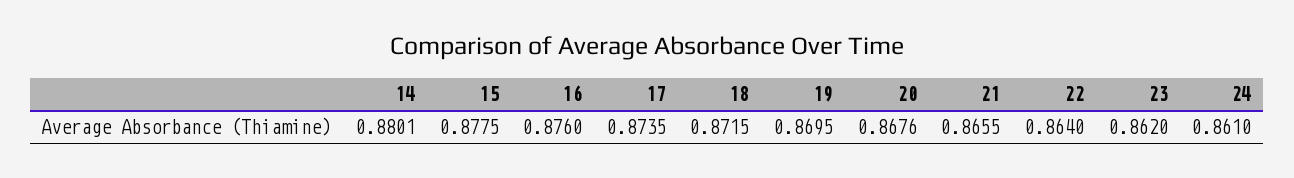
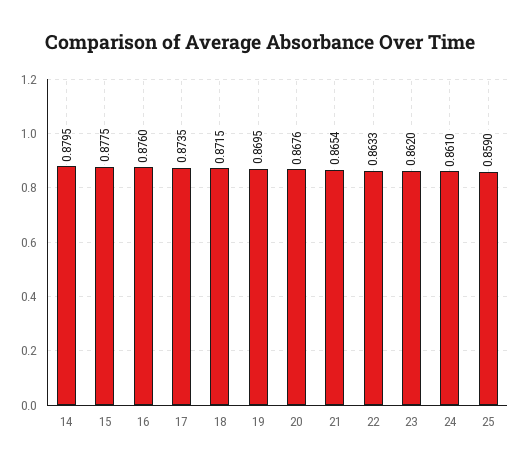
14: 0.8801 -> 0.8795
21: 0.8655 -> 0.8654
22: 0.864 -> 0.8633
25: none -> 0.859

